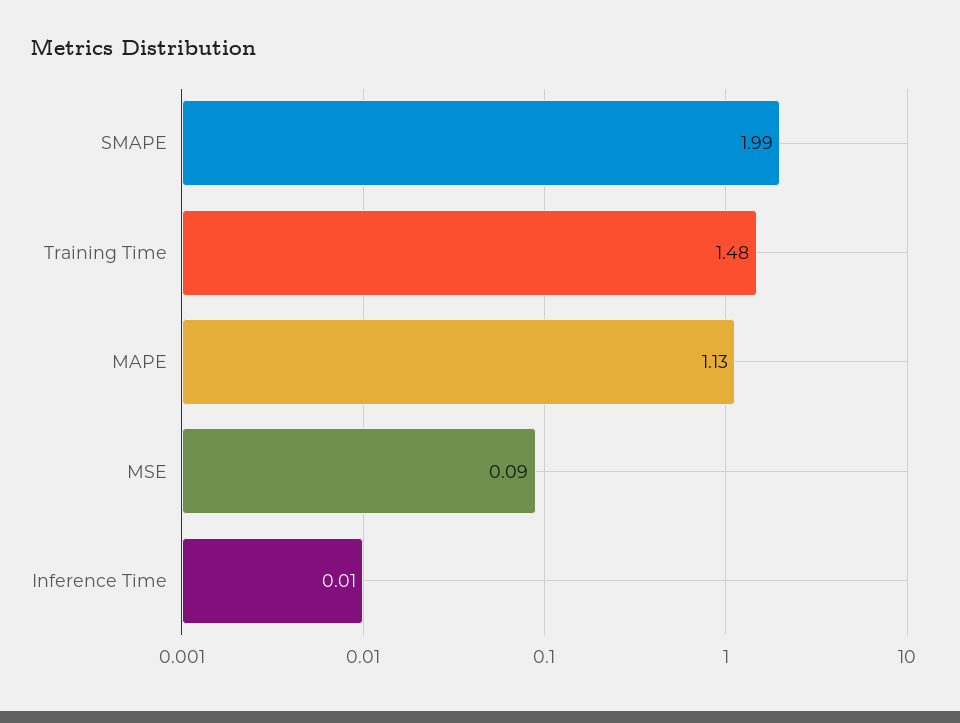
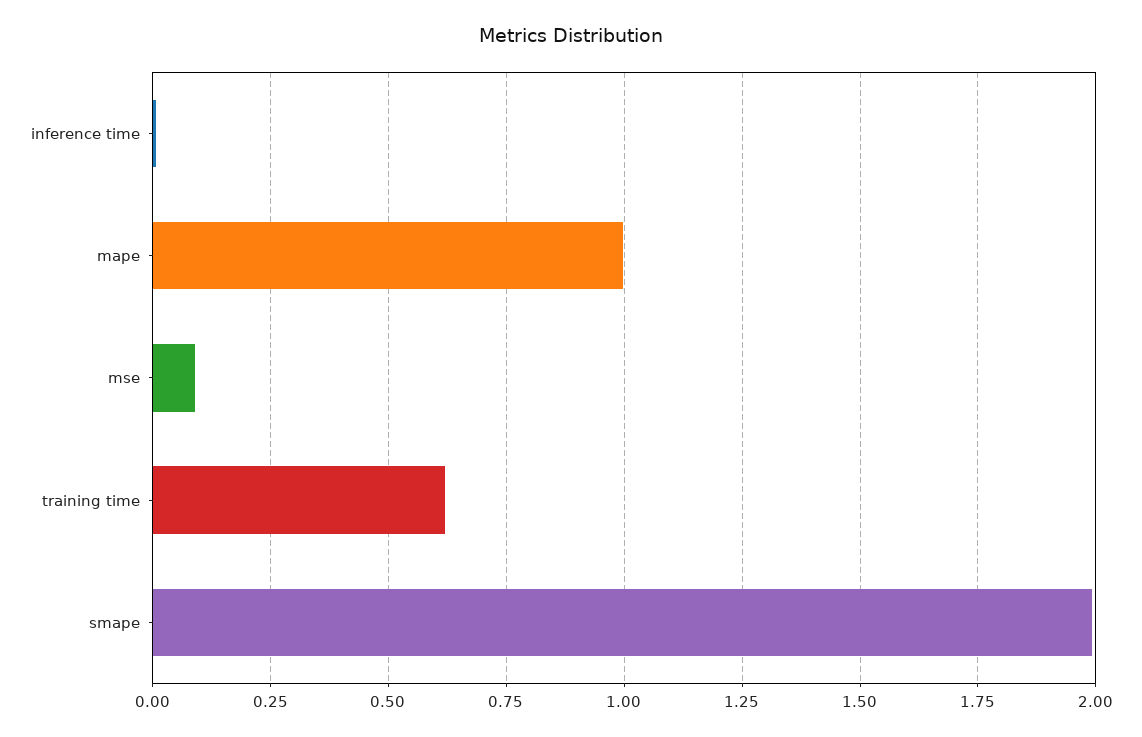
Training Time: 1.48 -> 0.625
MAPE: 1.13 -> 1

